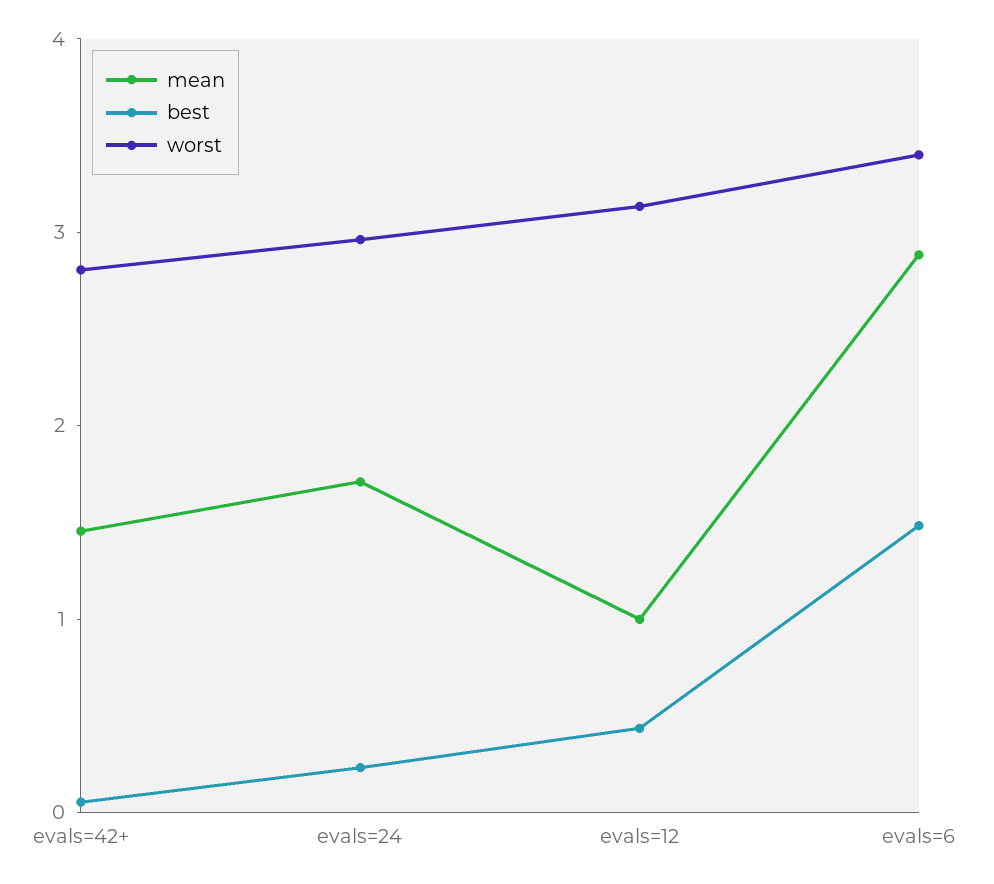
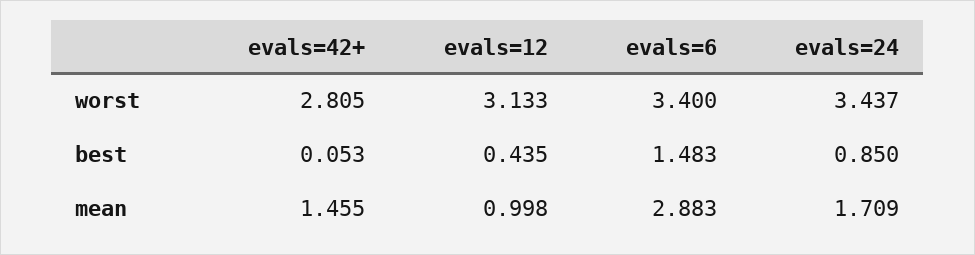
best, evals=24: 0.2 -> 0.85
worst, evals=24: 3 -> 3.437

